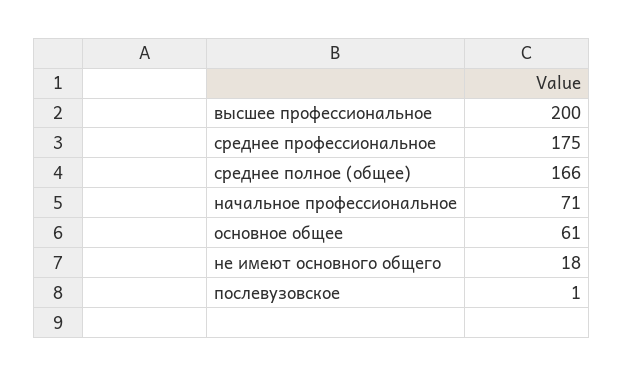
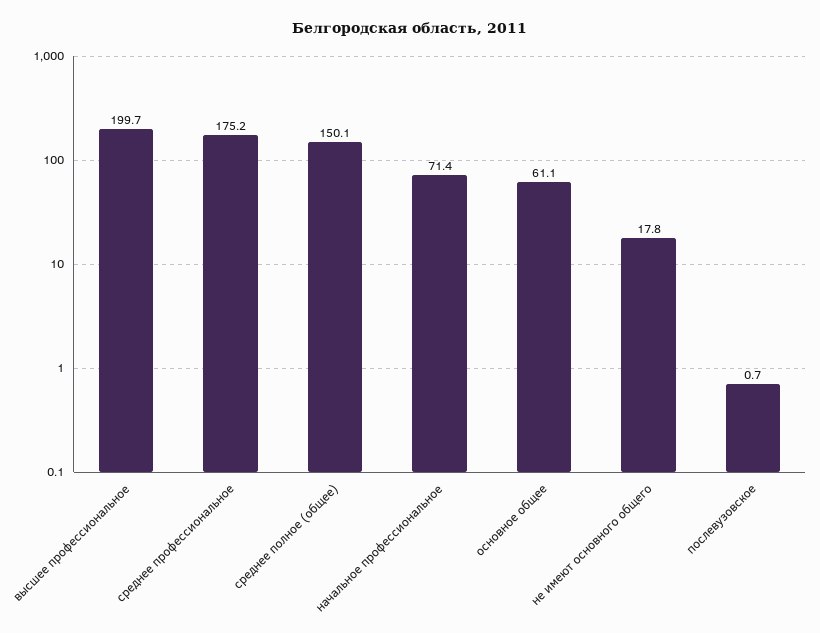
среднее полное (общее): 166 -> 150.1

